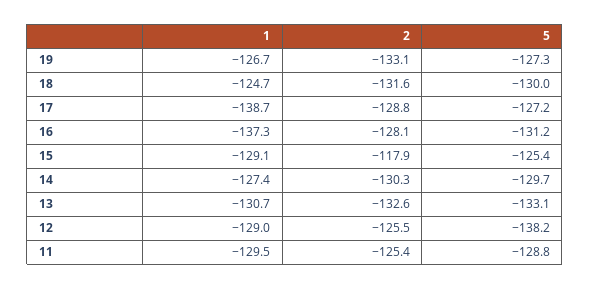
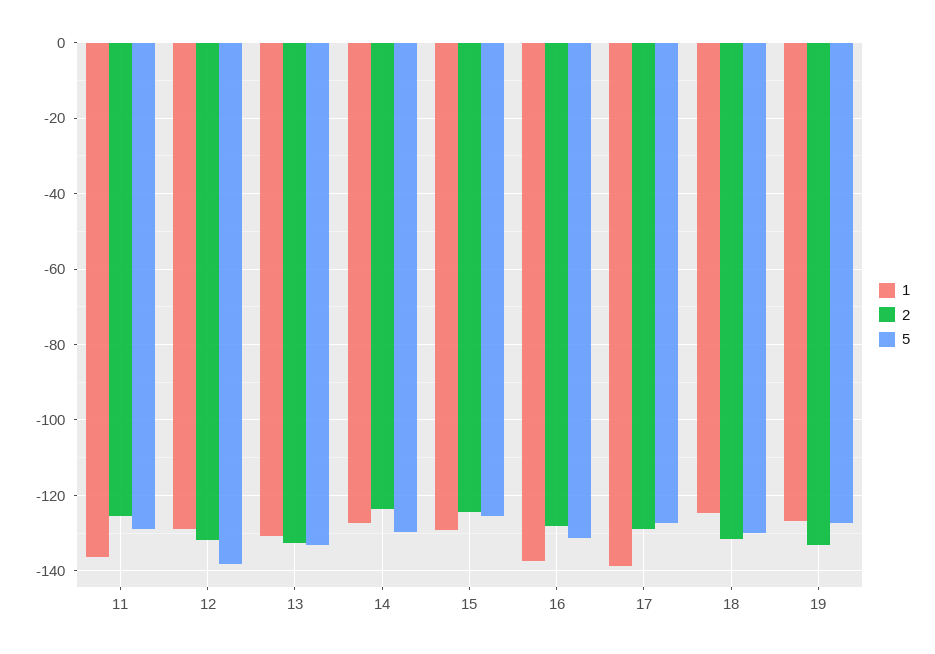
2, 15: -117.9 -> -124
2, 14: -130.3 -> -124
2, 12: -125.5 -> -132
1, 11: -129.5 -> -136

